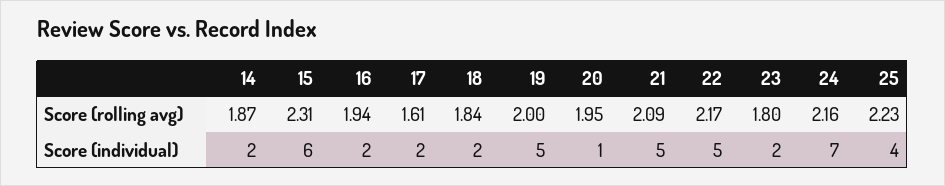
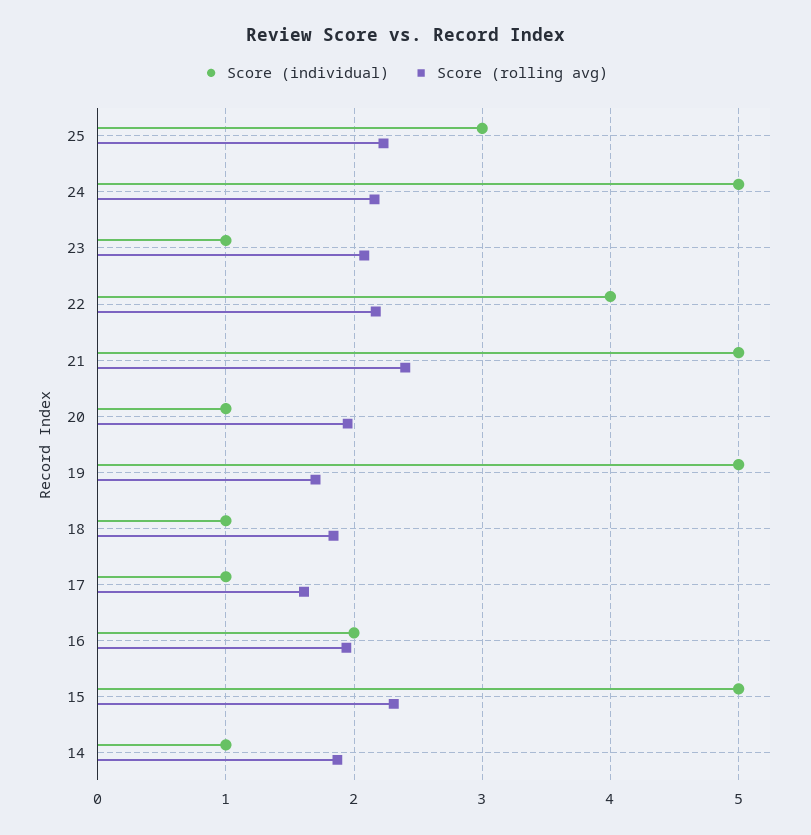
Score (rolling avg), 19: 2 -> 1.7
Score (rolling avg), 21: 2.09 -> 2.4
Score (rolling avg), 23: 1.8 -> 2.1
Score (individual), 14: 2 -> 1
Score (individual), 15: 6 -> 5
Score (individual), 17: 2 -> 1
Score (individual), 18: 2 -> 1
Score (individual), 22: 5 -> 4
Score (individual), 23: 2 -> 1
Score (individual), 24: 7 -> 5
Score (individual), 25: 4 -> 3

